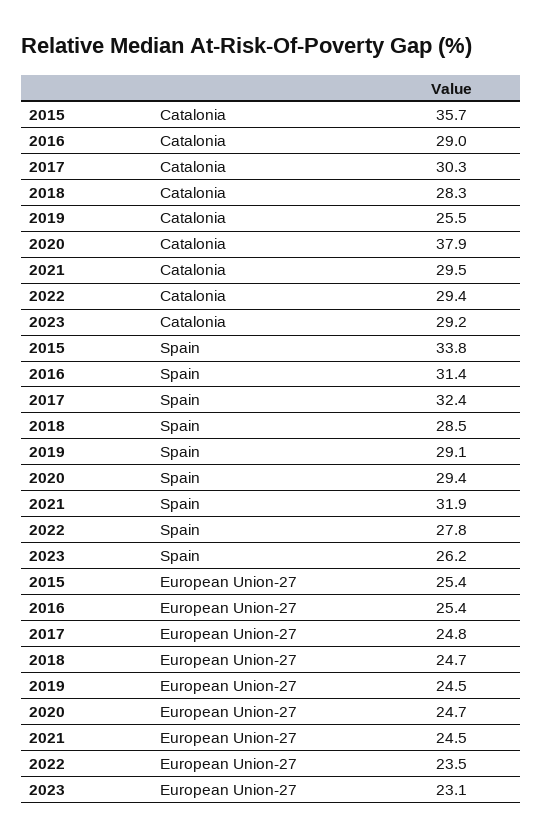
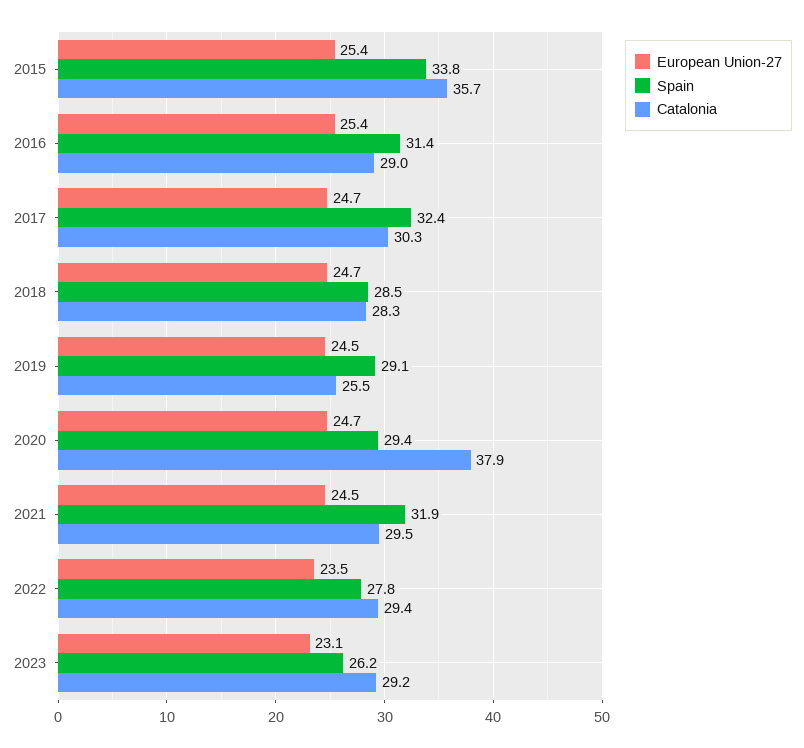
European Union-27, 2017: 24.8 -> 24.7

